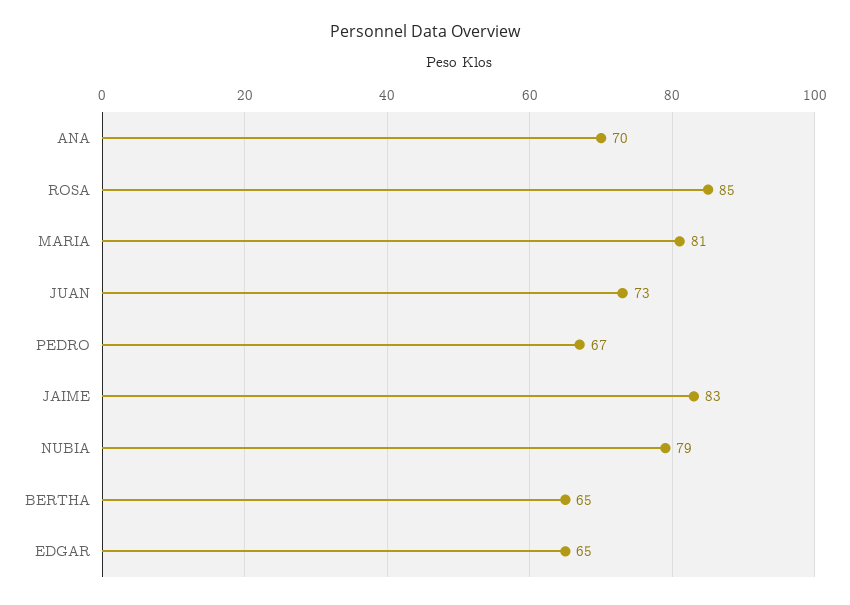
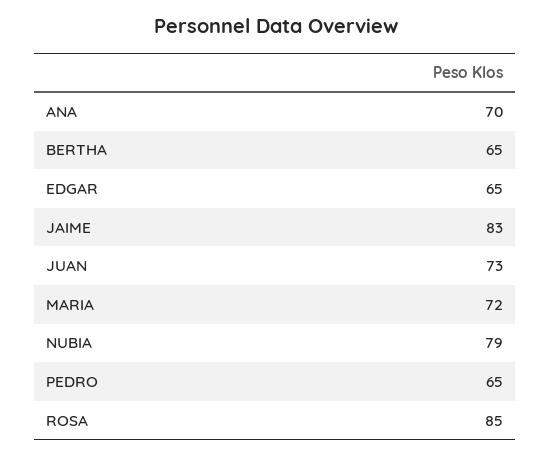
MARIA: 81 -> 72
PEDRO: 67 -> 65

